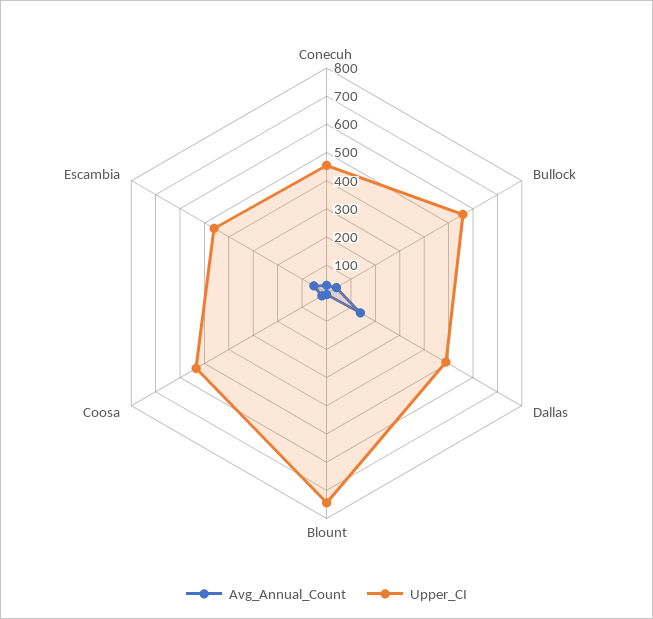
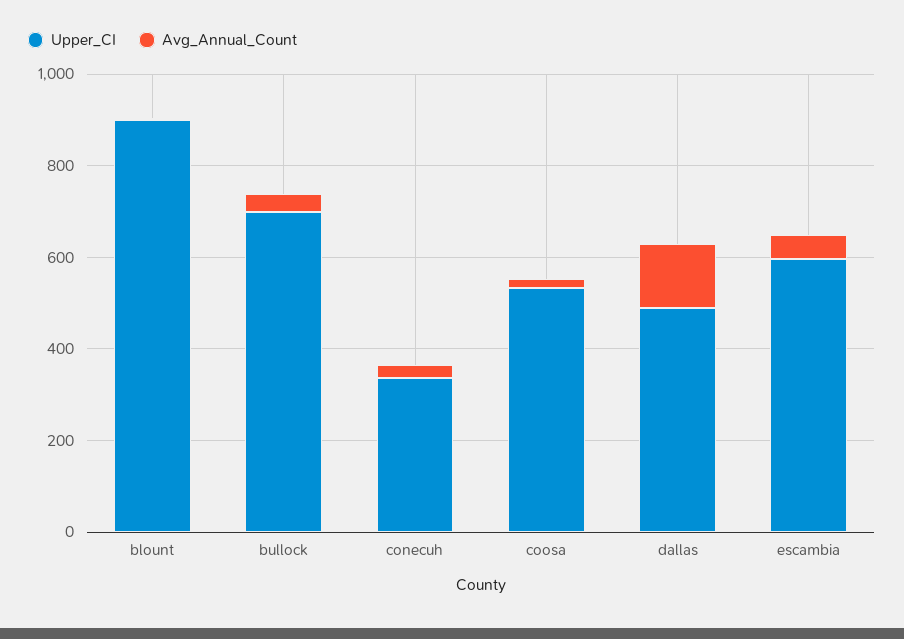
Upper_CI, Conecuh: 450 -> 350
Upper_CI, Bullock: 550 -> 700
Upper_CI, Blount: 750 -> 900
Upper_CI, Escambia: 450 -> 600

